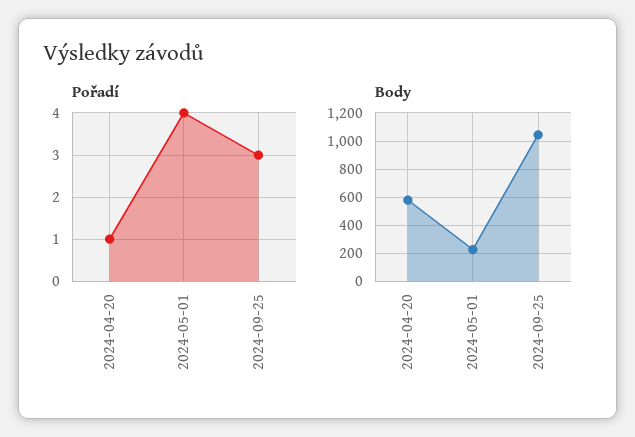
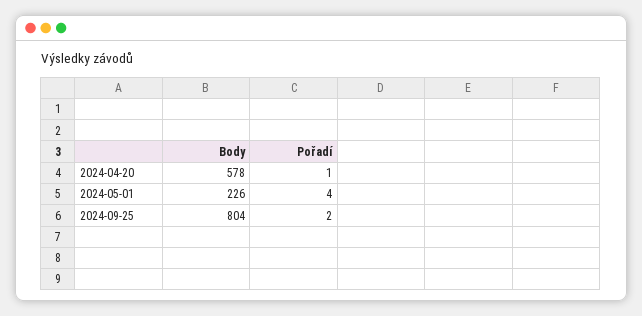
Pořadí, 2024-09-25: 3 -> 2
Body, 2024-09-25: 1050 -> 804

